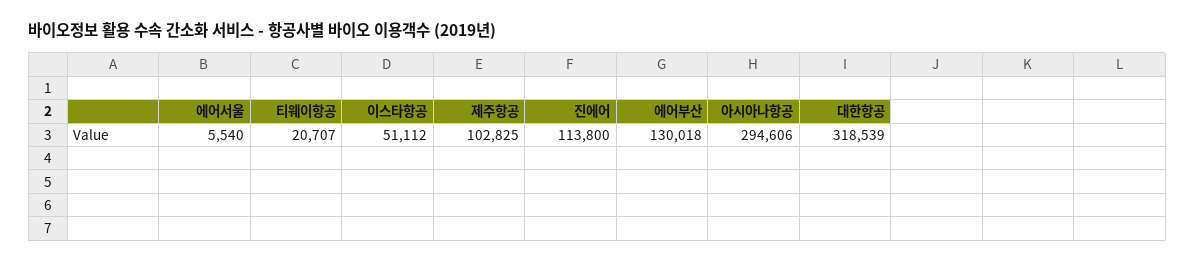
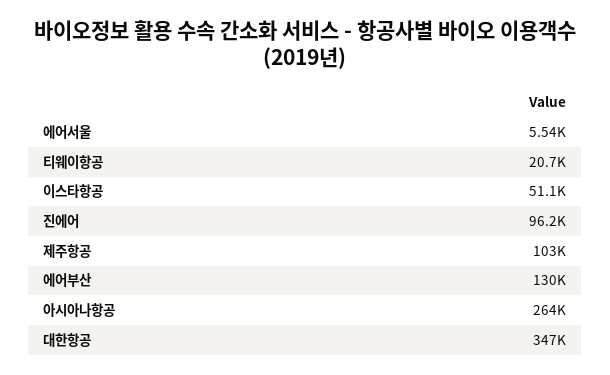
진에어: 113800 -> 96200
아시아나항공: 294606 -> 264000
대한항공: 318539 -> 347000

